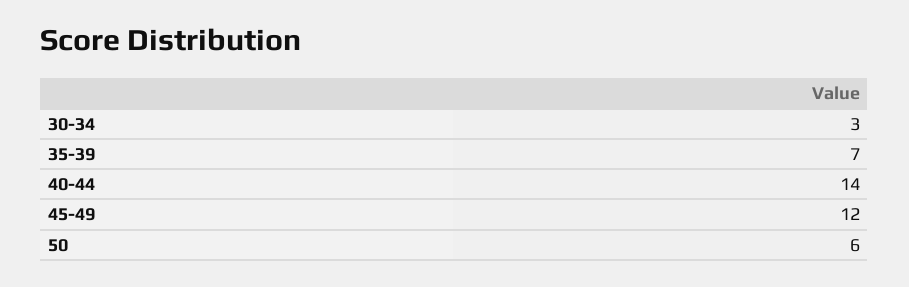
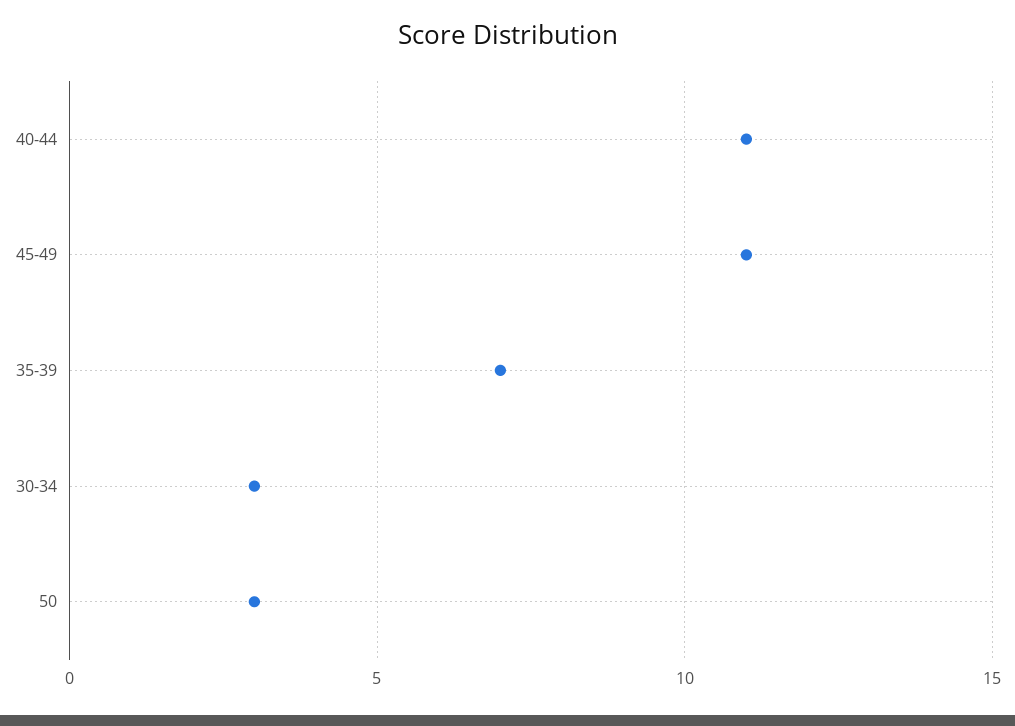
40-44: 14 -> 11
45-49: 12 -> 11
50: 6 -> 3

